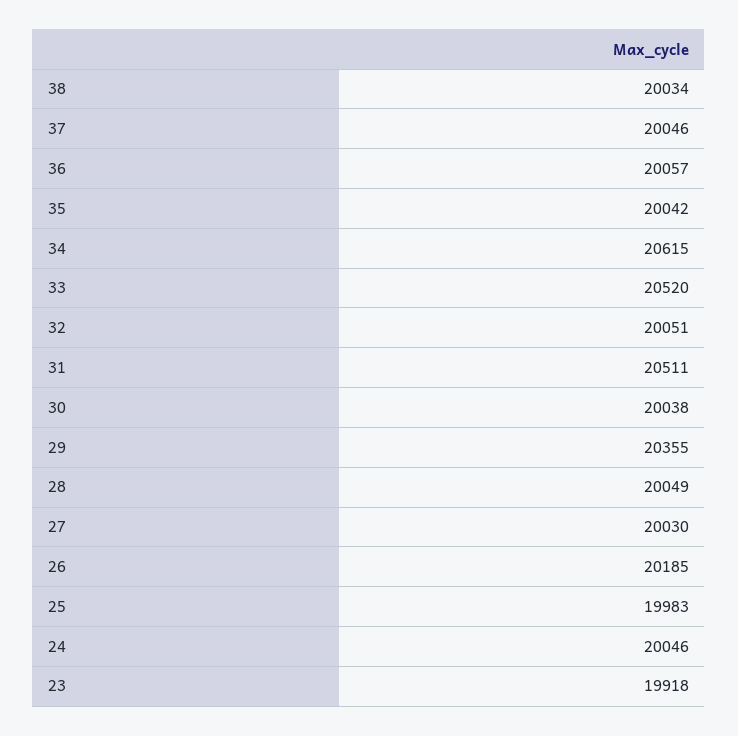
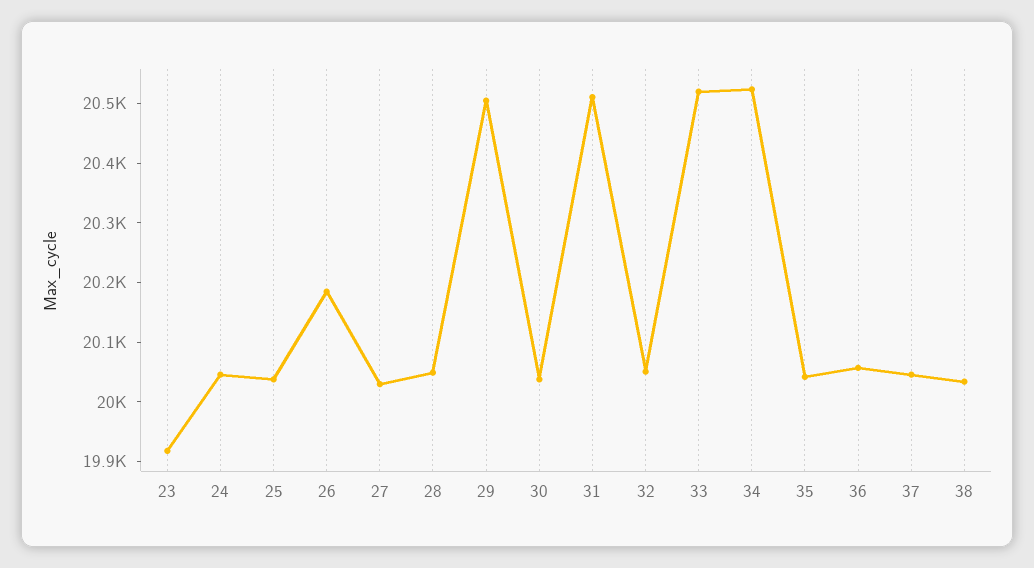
34: 20615 -> 20520
29: 20355 -> 20500
25: 19983 -> 20040

